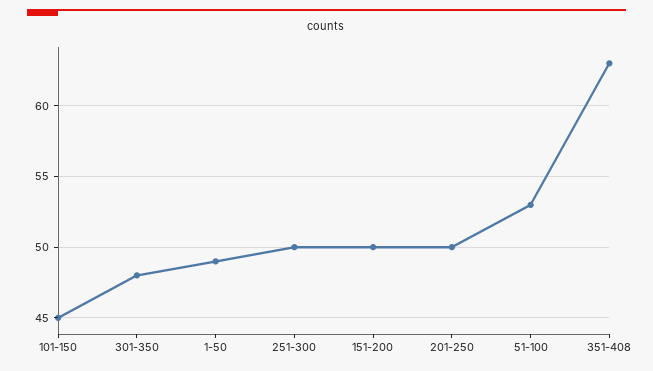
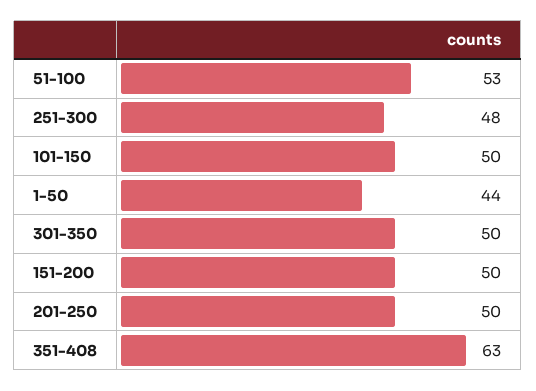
101-150: 45 -> 50
301-350: 48 -> 50
1-50: 49 -> 44
251-300: 50 -> 48

